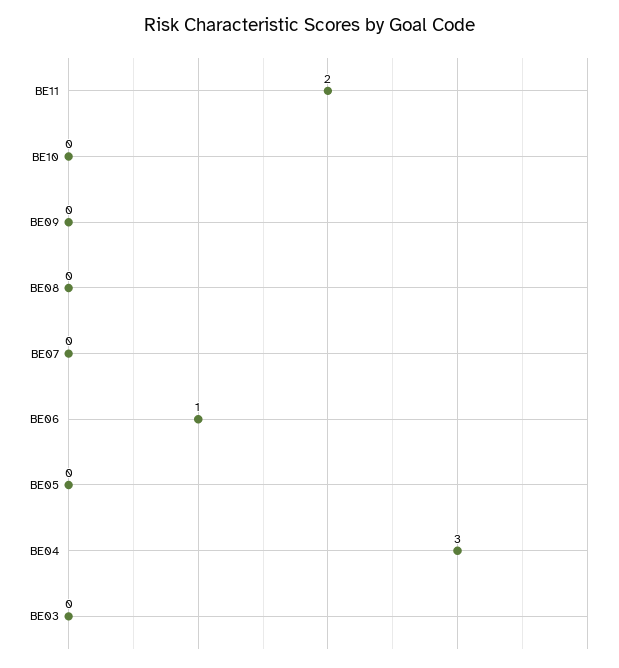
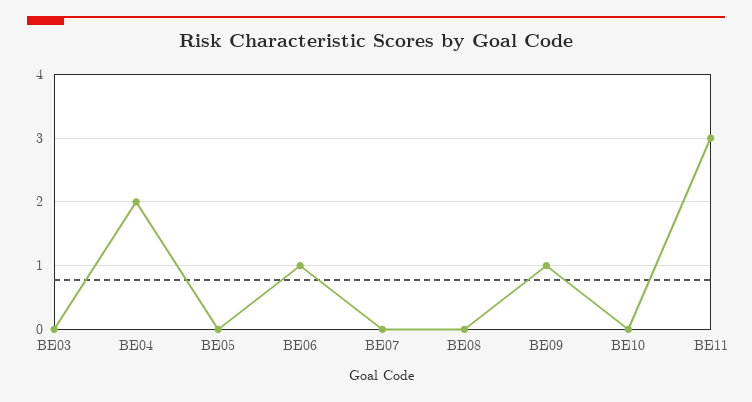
BE11: 2 -> 3
BE09: 0 -> 1
BE04: 3 -> 2

